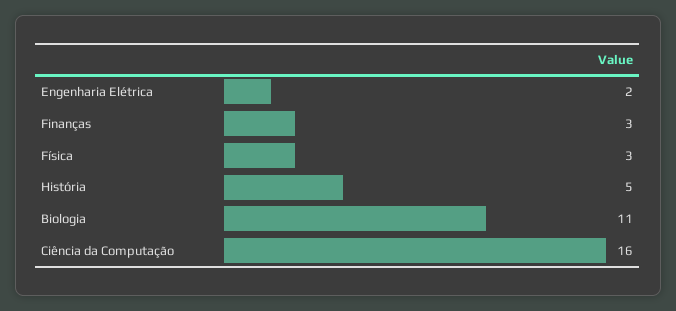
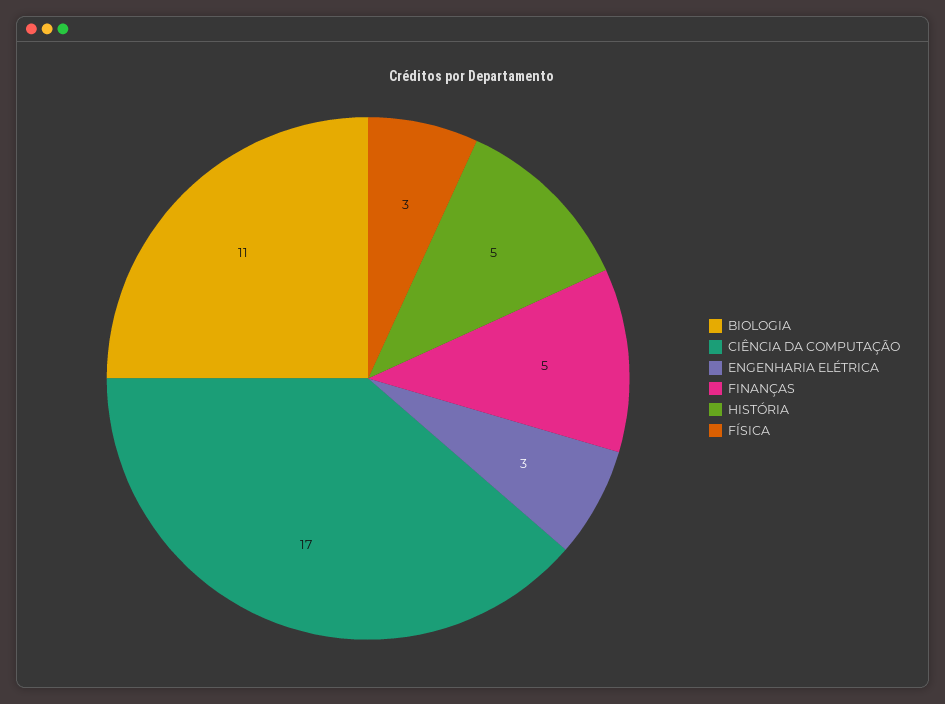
Engenharia Elétrica: 2 -> 3
Finanças: 3 -> 5
Ciência da Computação: 16 -> 17

